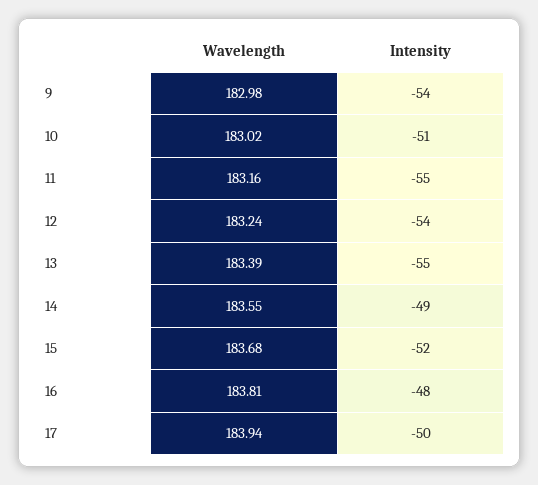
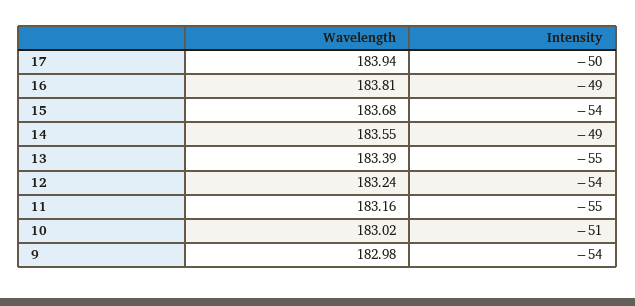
Intensity, 15: -52 -> -54
Intensity, 16: -48 -> -49

